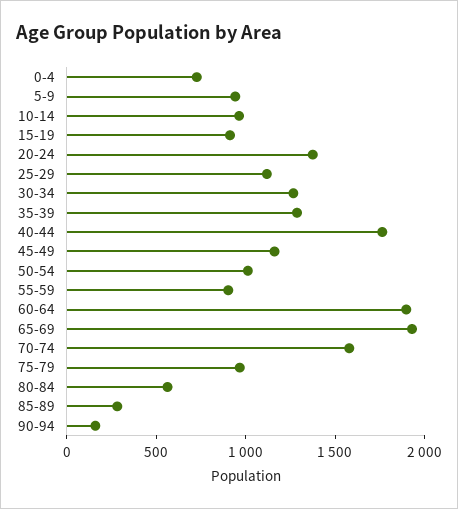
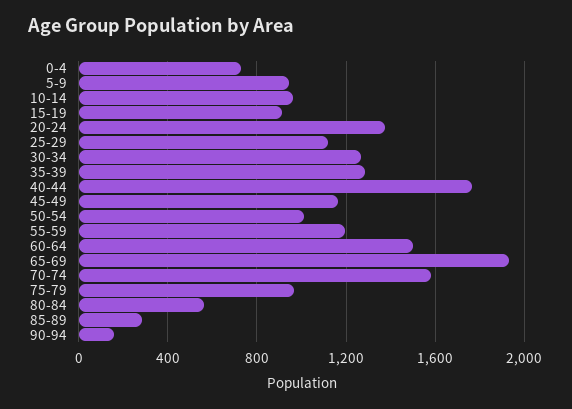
55-59: 900 -> 1200
60-64: 1900 -> 1500

